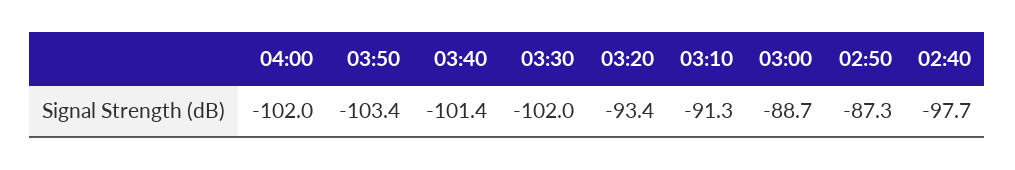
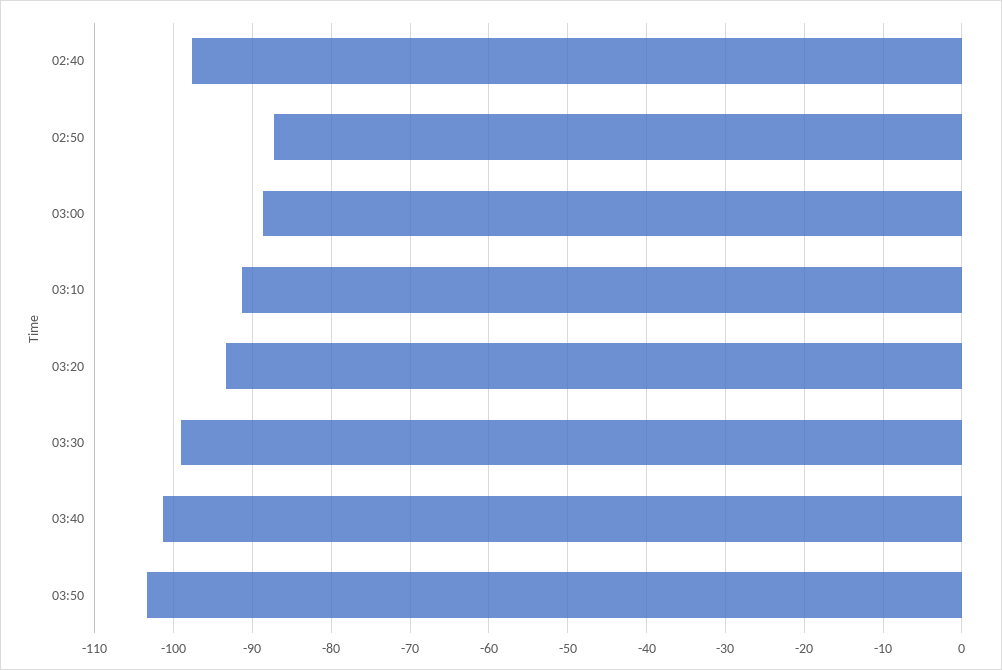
04:00: -102 -> none
03:30: -102 -> -99

